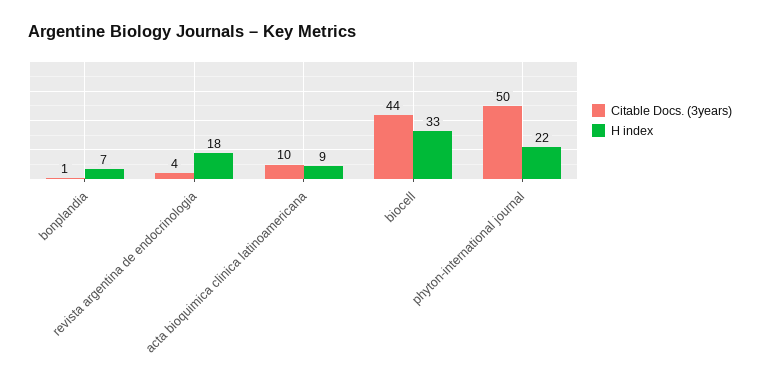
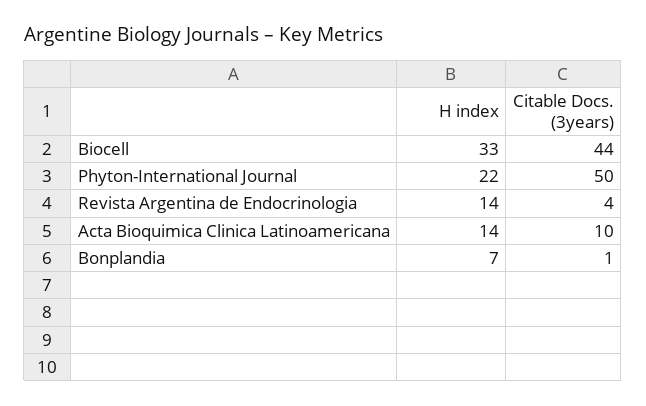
H index, revista argentina de endocrinologia: 18 -> 14
H index, acta bioquimica clinica latinoamericana: 9 -> 14

